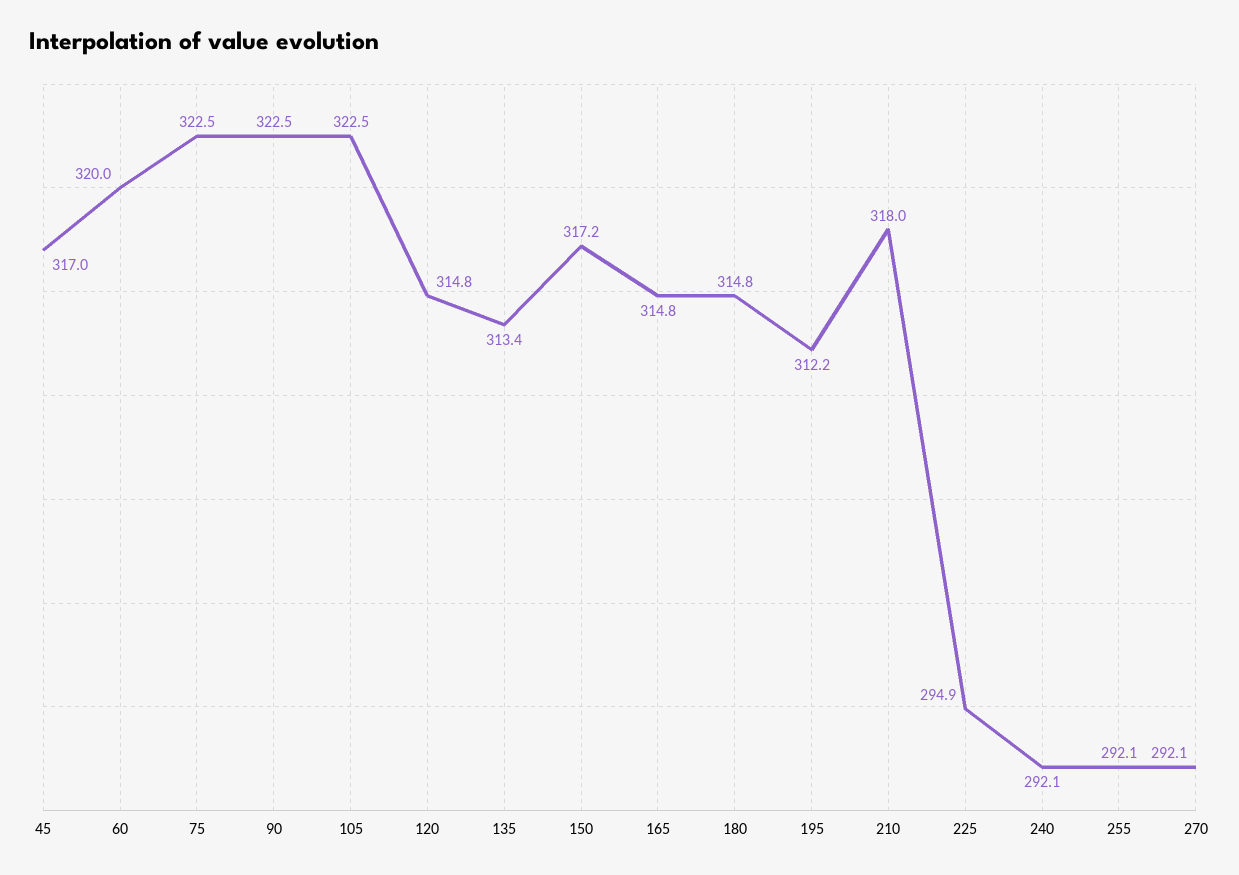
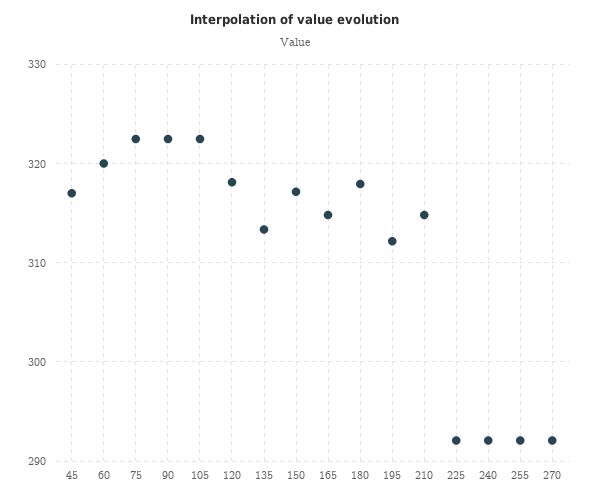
120: 314.8 -> 318
180: 314.8 -> 318
210: 318 -> 315
225: 294.9 -> 292

